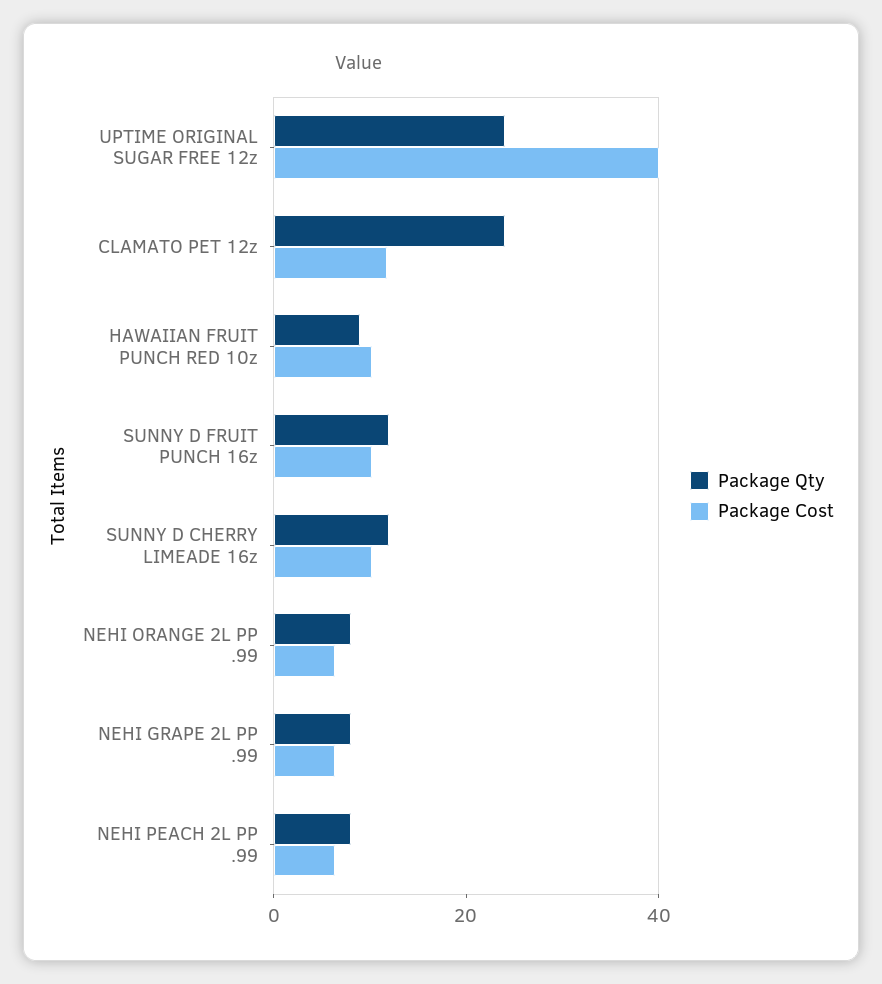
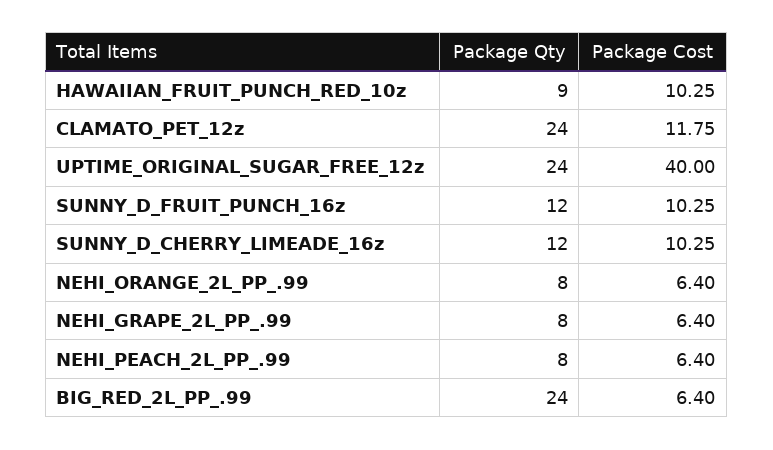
Package Qty, BIG_RED_2L_PP_.99: none -> 24
Package Cost, BIG_RED_2L_PP_.99: none -> 6.4

